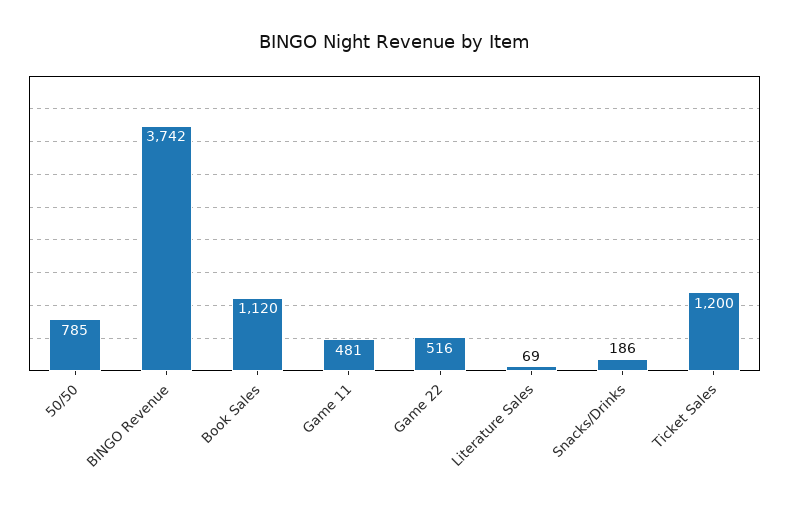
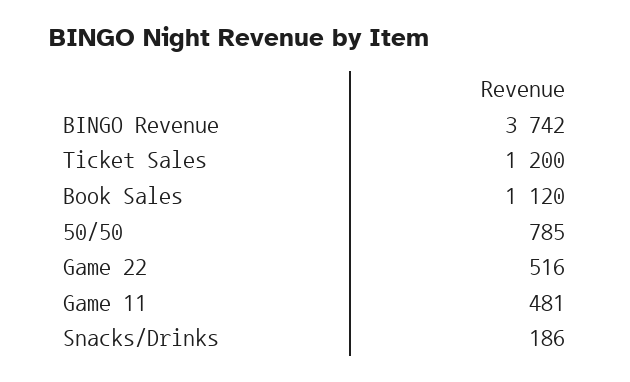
Literature Sales: 69 -> none

